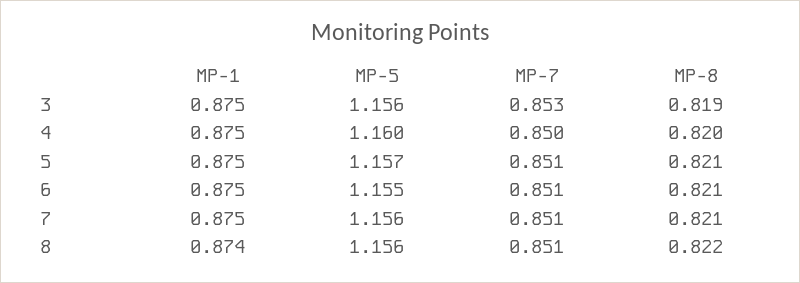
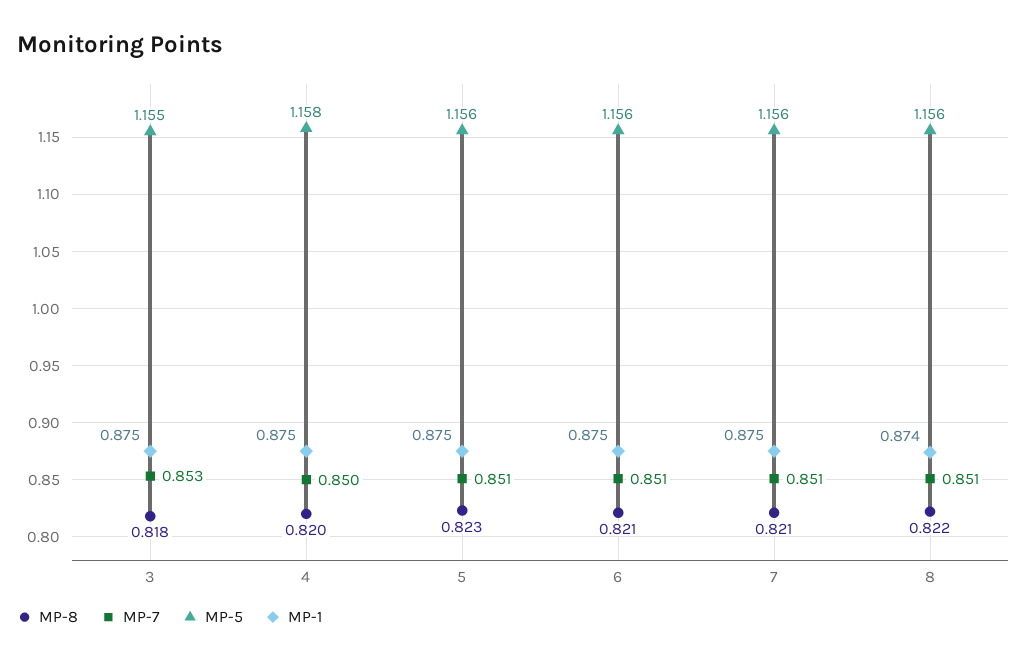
MP-5, 3: 1.156 -> 1.155
MP-8, 3: 0.819 -> 0.818
MP-5, 4: 1.16 -> 1.158
MP-5, 5: 1.157 -> 1.156
MP-8, 5: 0.821 -> 0.823
MP-5, 6: 1.155 -> 1.156

